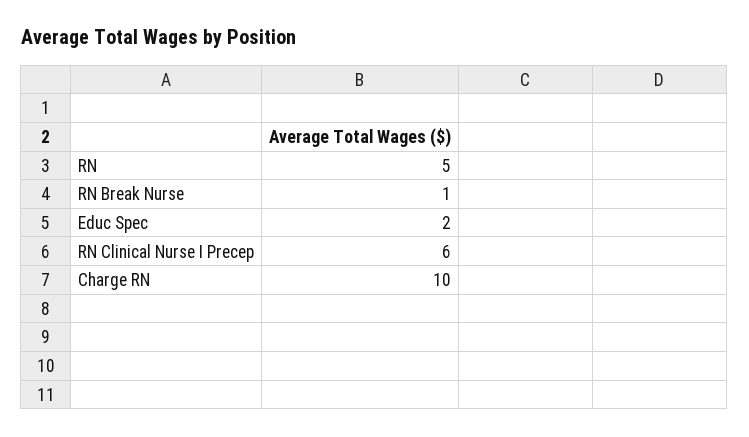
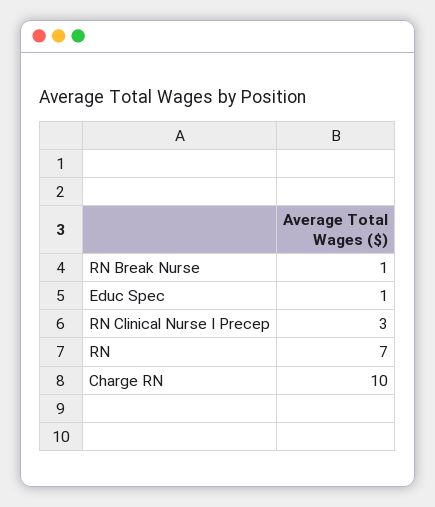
RN: 5 -> 7
Educ Spec: 2 -> 1
RN Clinical Nurse I Precep: 6 -> 3

